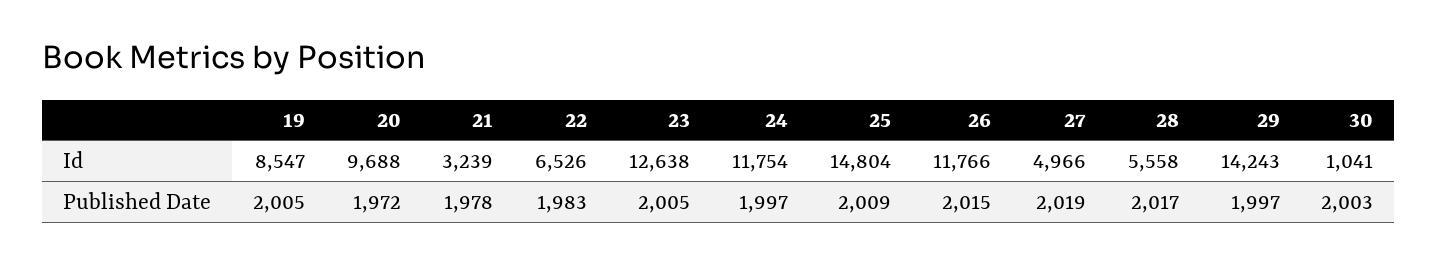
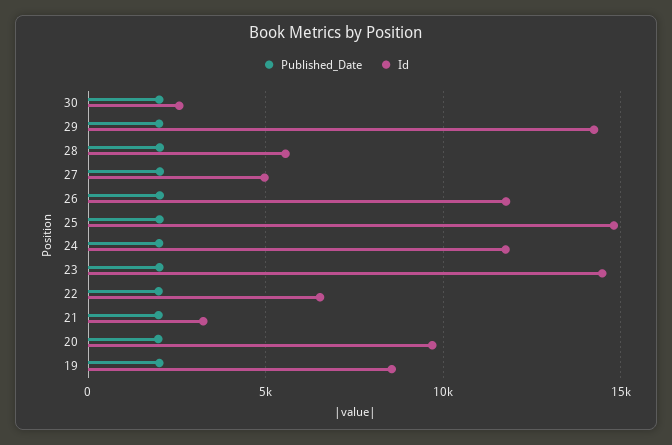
Id, 23: 12638 -> 14500
Id, 30: 1041 -> 2500

